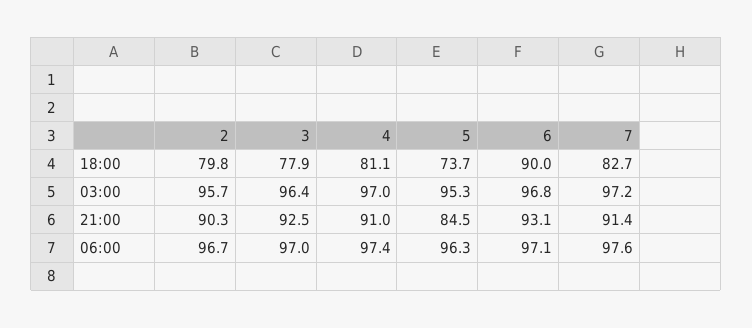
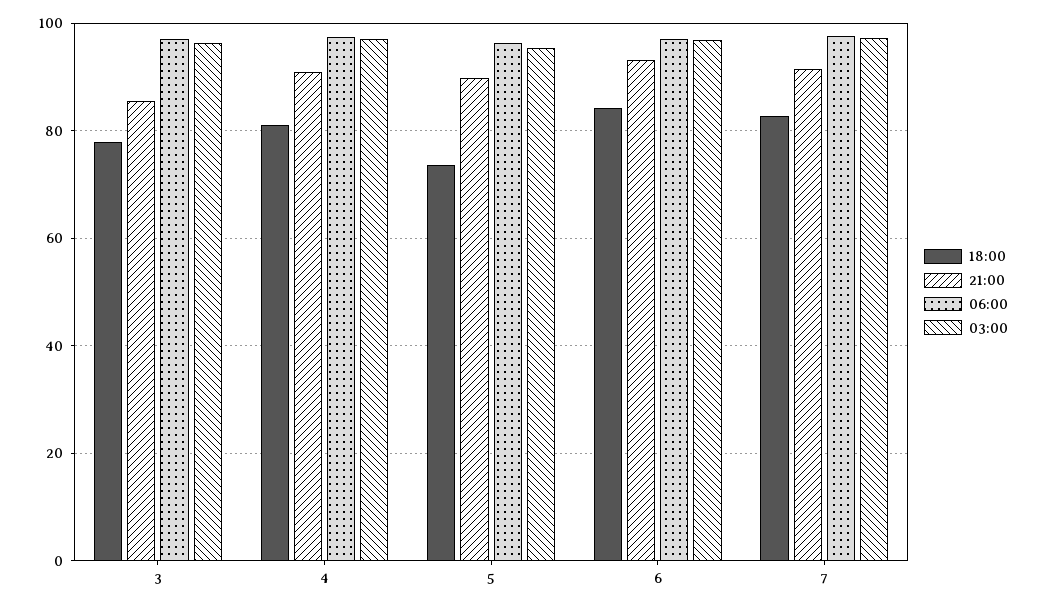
18:00, 2: 79.8 -> none
18:00, 6: 90 -> 84
03:00, 2: 95.7 -> none
21:00, 2: 90.3 -> none
21:00, 3: 92.5 -> 86
21:00, 5: 84.5 -> 90
06:00, 2: 96.7 -> none

